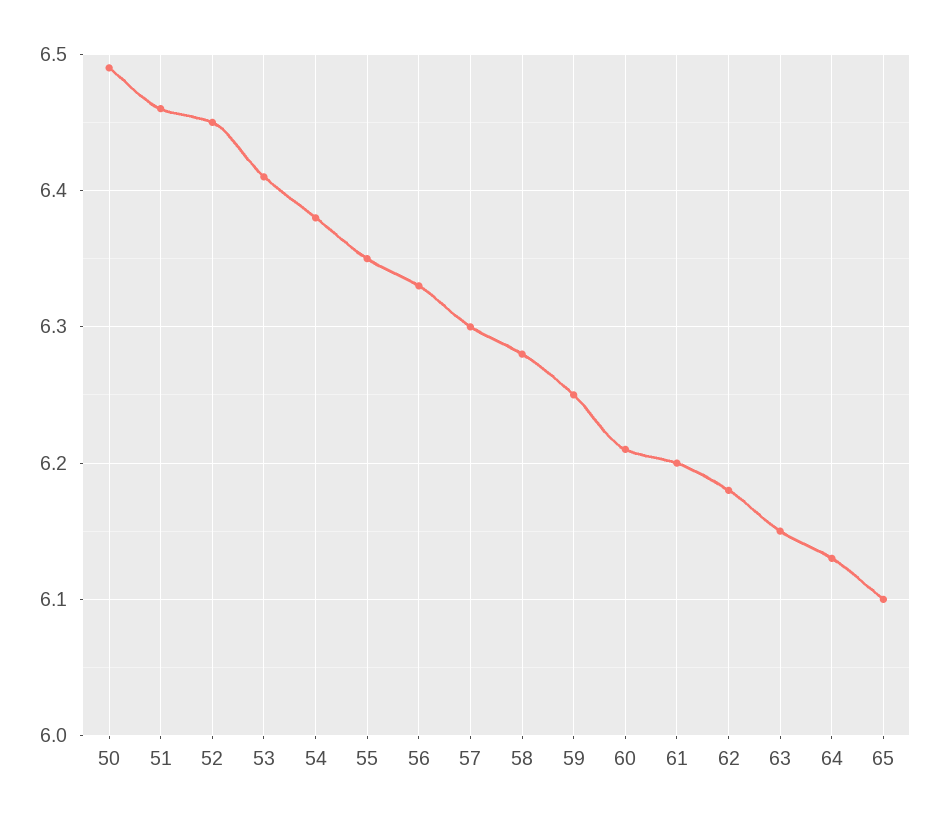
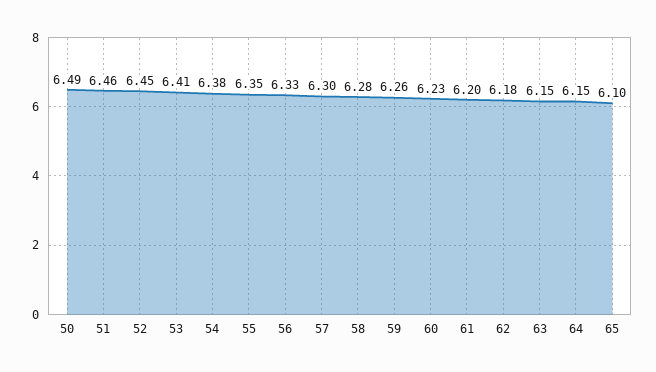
59: 6.25 -> 6.26
60: 6.21 -> 6.23
64: 6.13 -> 6.15

